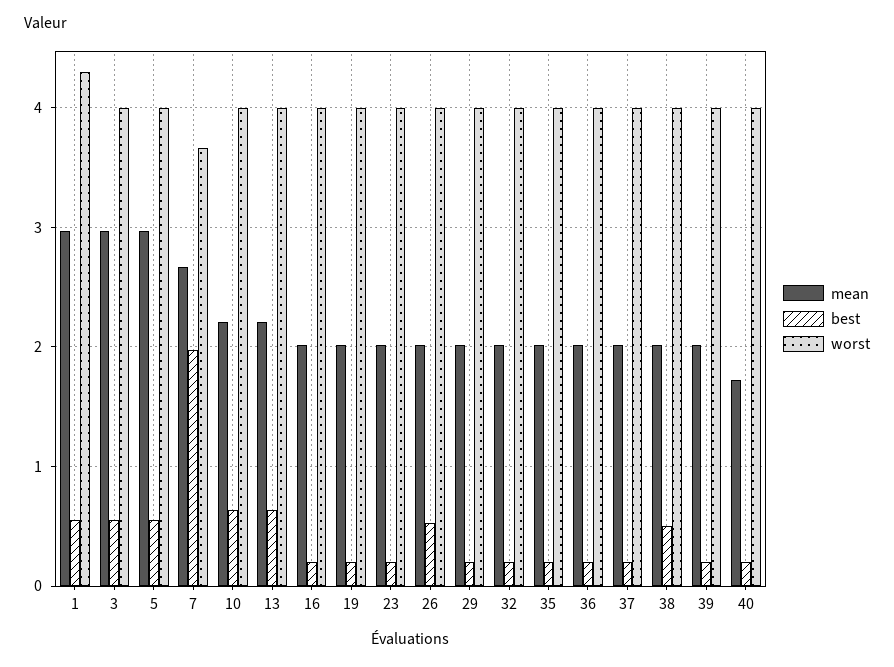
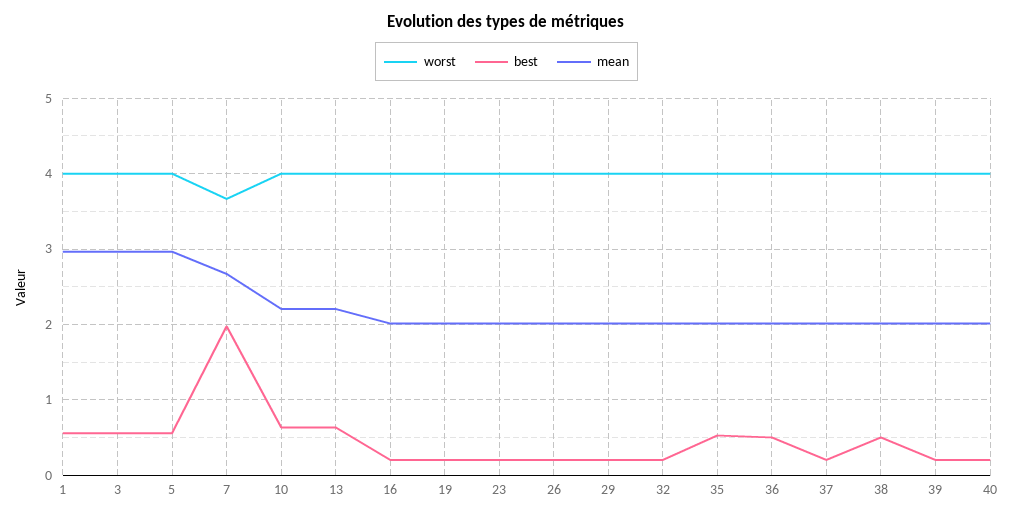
worst, 1: 4.3 -> 4
best, 26: 0.5 -> 0.2
best, 35: 0.2 -> 0.5
best, 36: 0.2 -> 0.5
mean, 40: 1.7 -> 2

